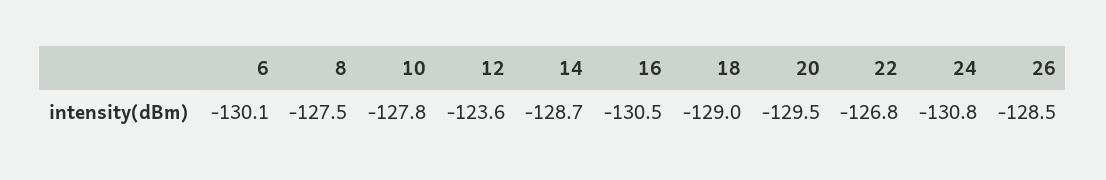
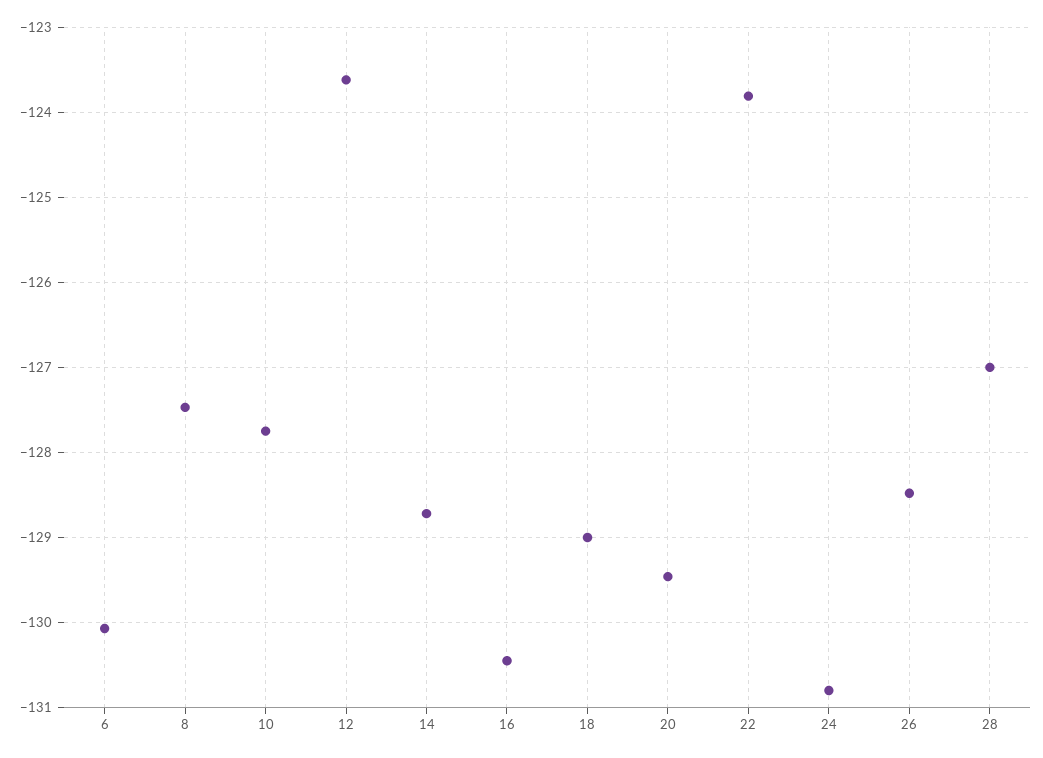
22: -126.8 -> -123.8
28: none -> -127

